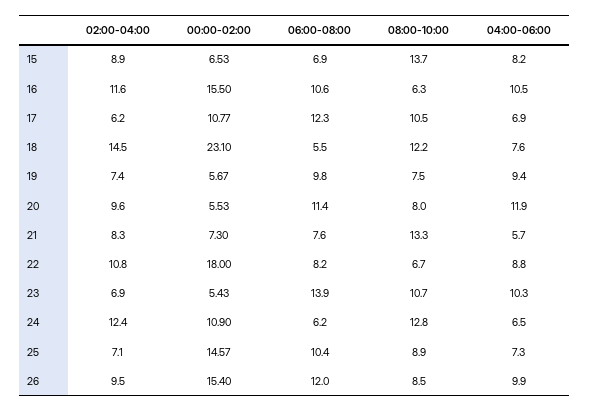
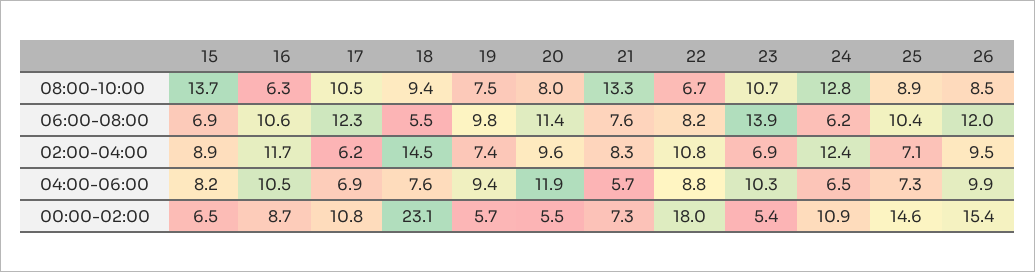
02:00-04:00, 16: 11.6 -> 11.7
00:00-02:00, 16: 15.5 -> 8.7
08:00-10:00, 18: 12.2 -> 9.4

